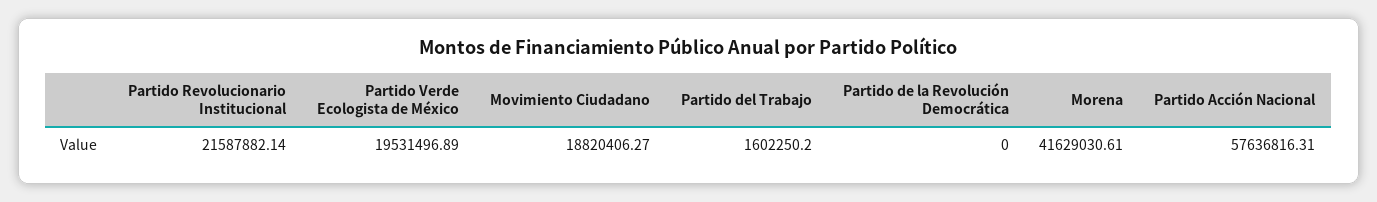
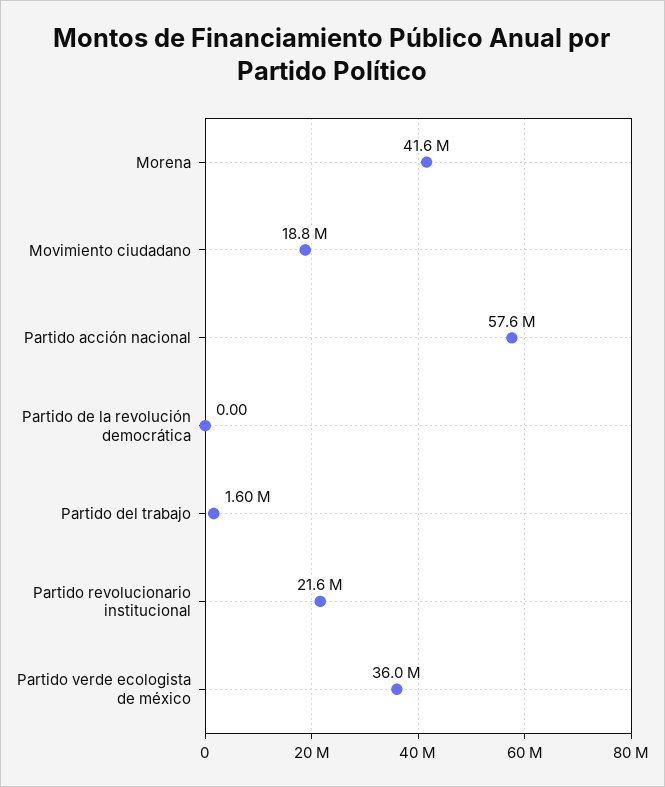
Partido Verde Ecologista de México: 19531496.89 -> 36000000

